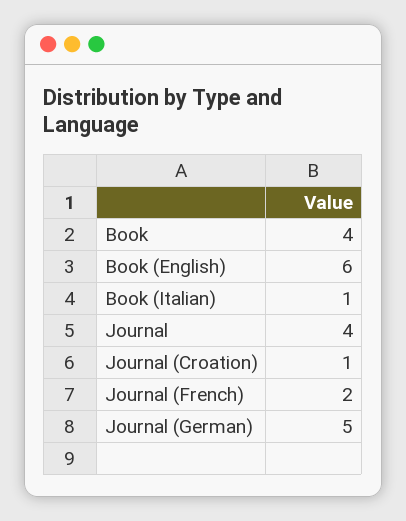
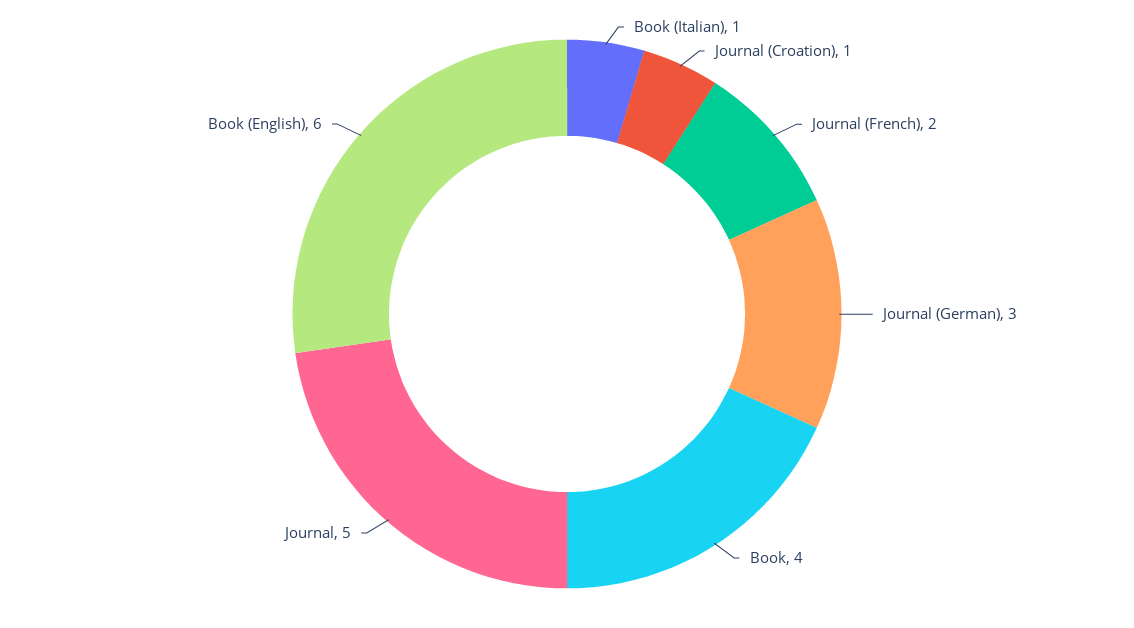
Journal: 4 -> 5
Journal (German): 5 -> 3

